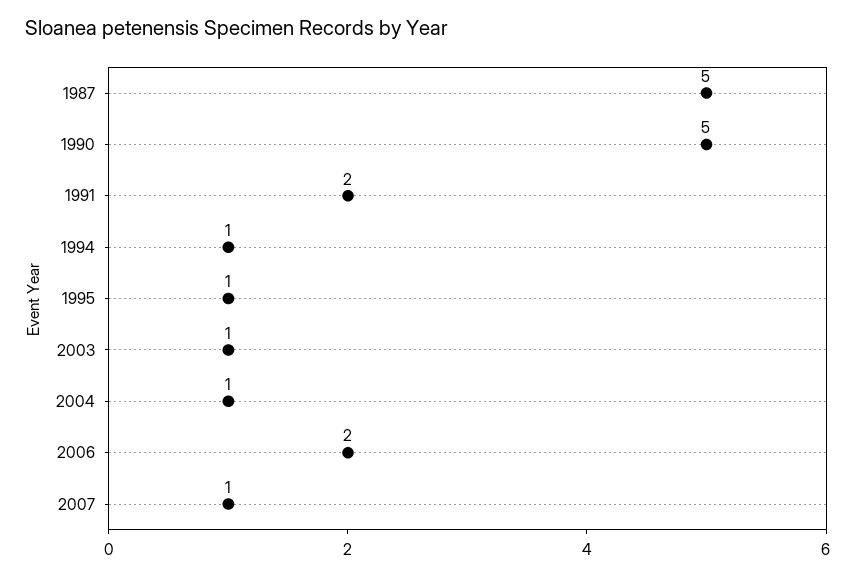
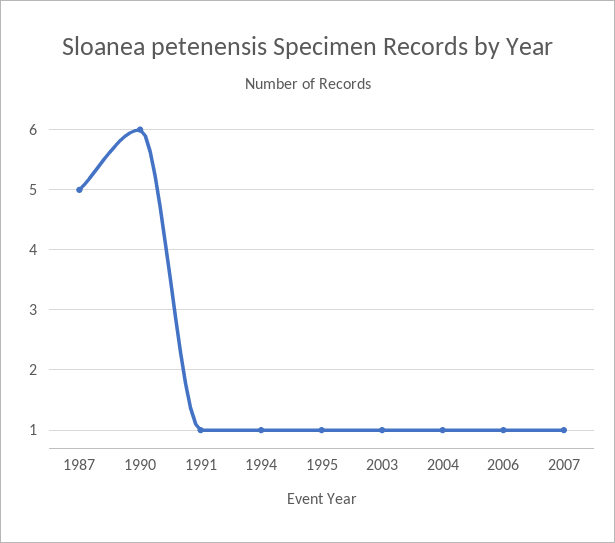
1990: 5 -> 6
1991: 2 -> 1
2006: 2 -> 1

